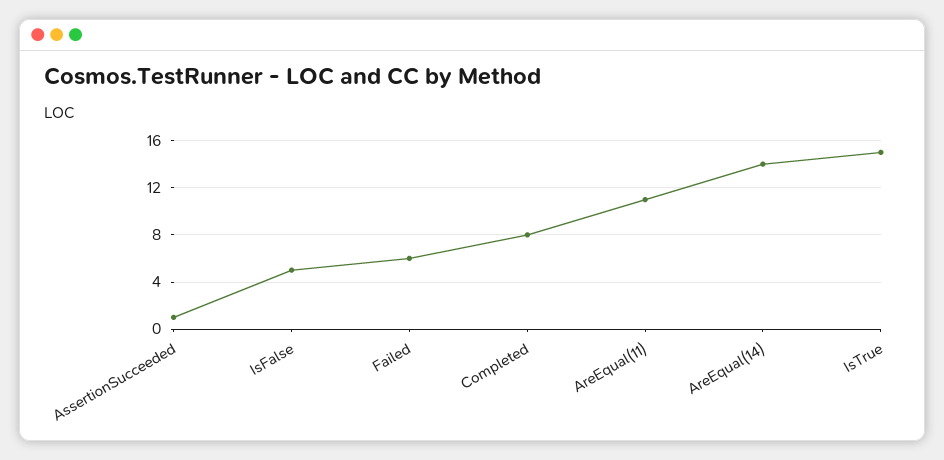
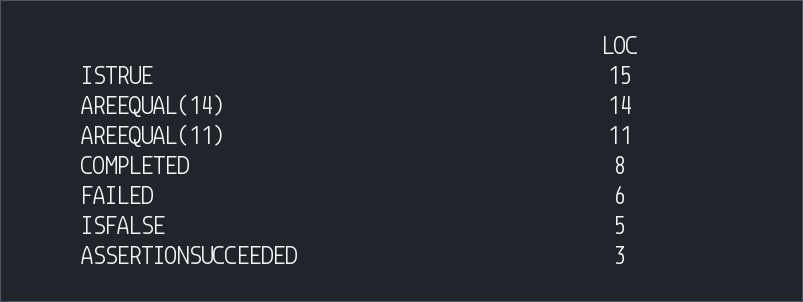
AssertionSucceeded: 1 -> 3

